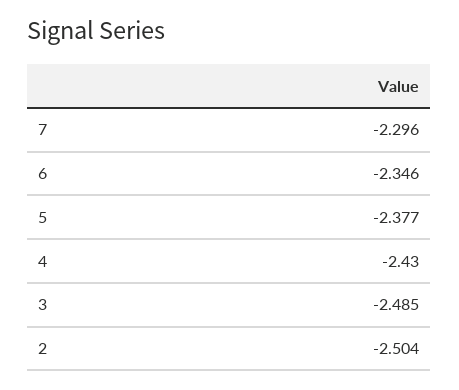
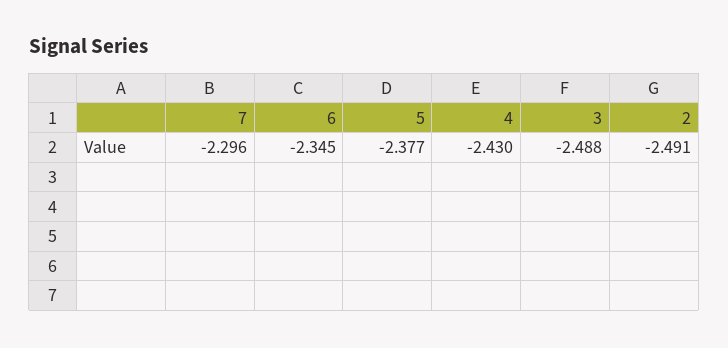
6: -2.346 -> -2.345
3: -2.485 -> -2.488
2: -2.504 -> -2.491

